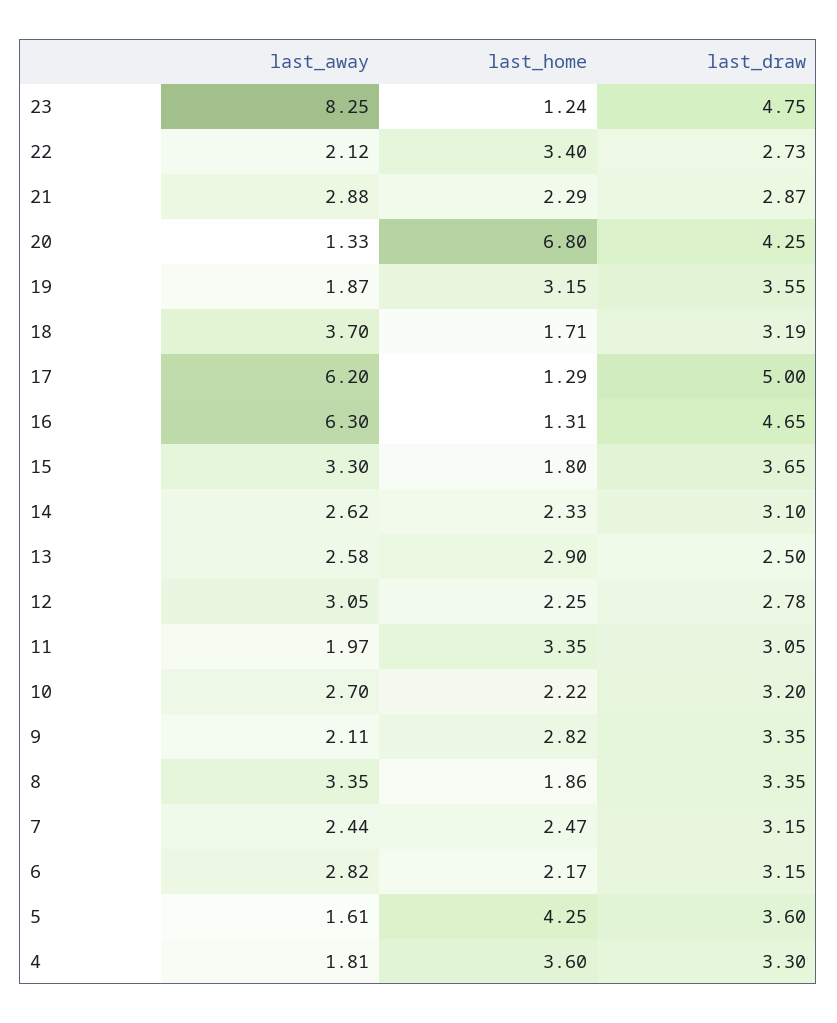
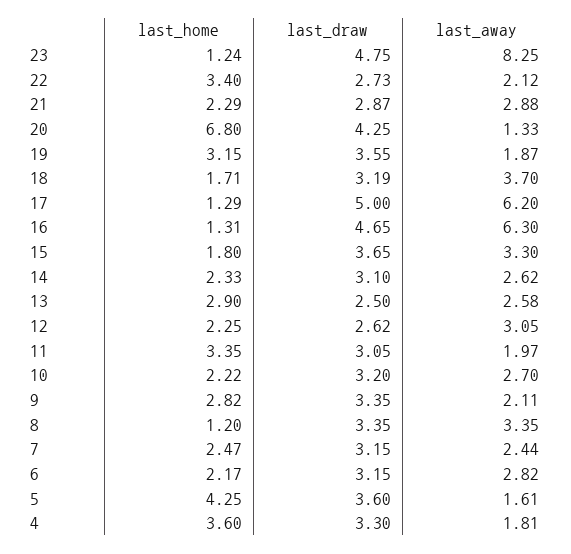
last_draw, 12: 2.78 -> 2.62
last_home, 8: 1.86 -> 1.2

